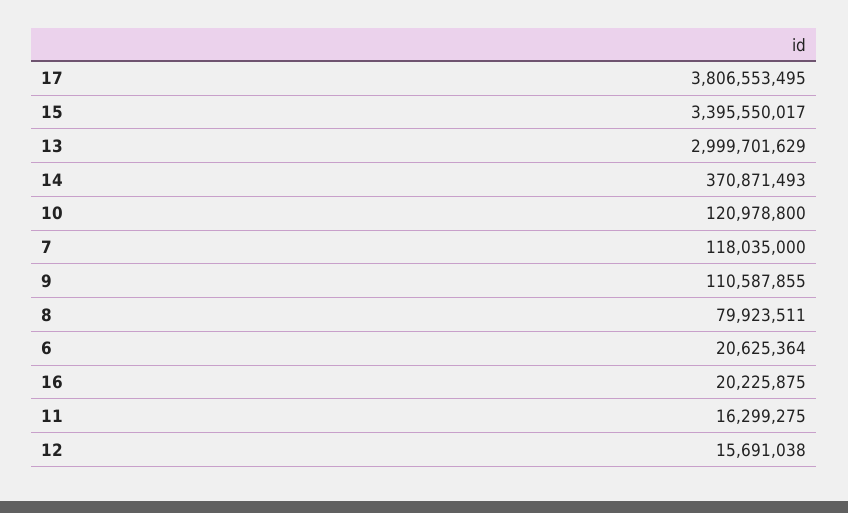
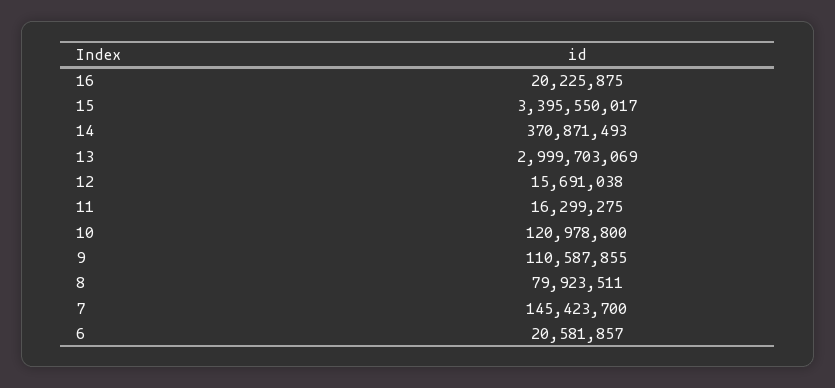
17: 3806553495 -> none
13: 2999701629 -> 2999703069
7: 118035000 -> 145423700
6: 20625364 -> 20581857

